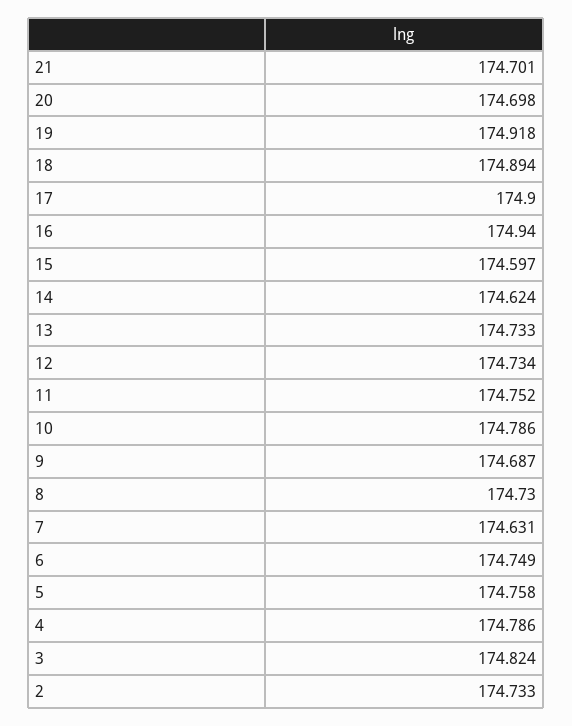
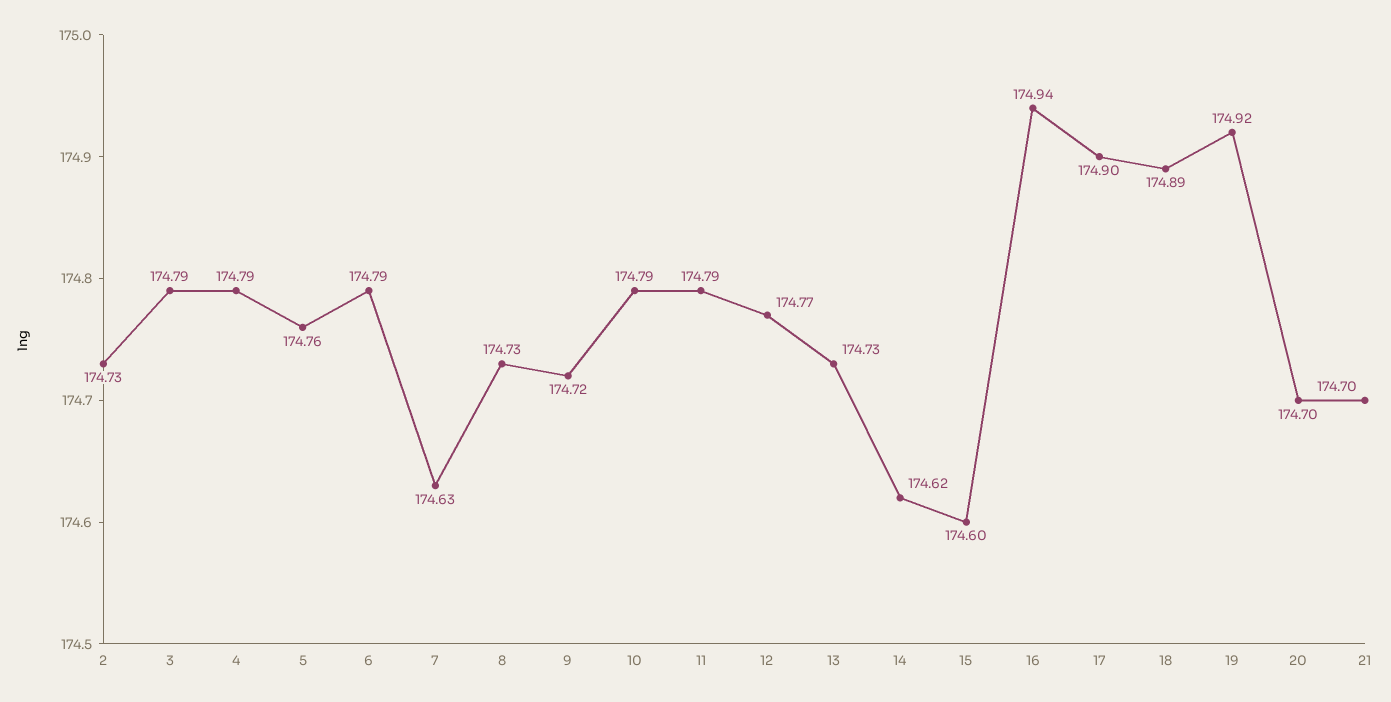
12: 174.734 -> 174.77
11: 174.752 -> 174.79
9: 174.687 -> 174.72
6: 174.749 -> 174.79
3: 174.824 -> 174.79

